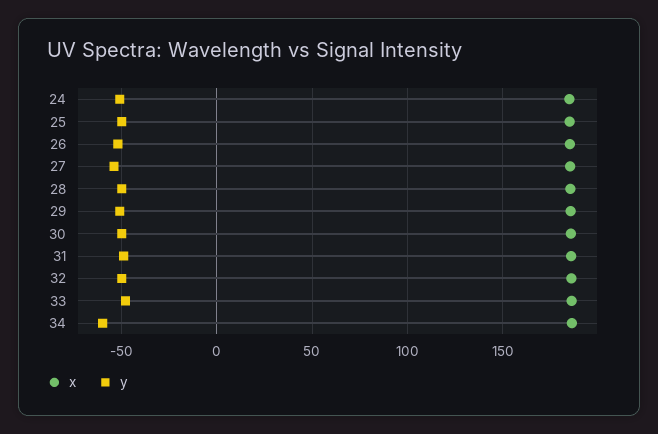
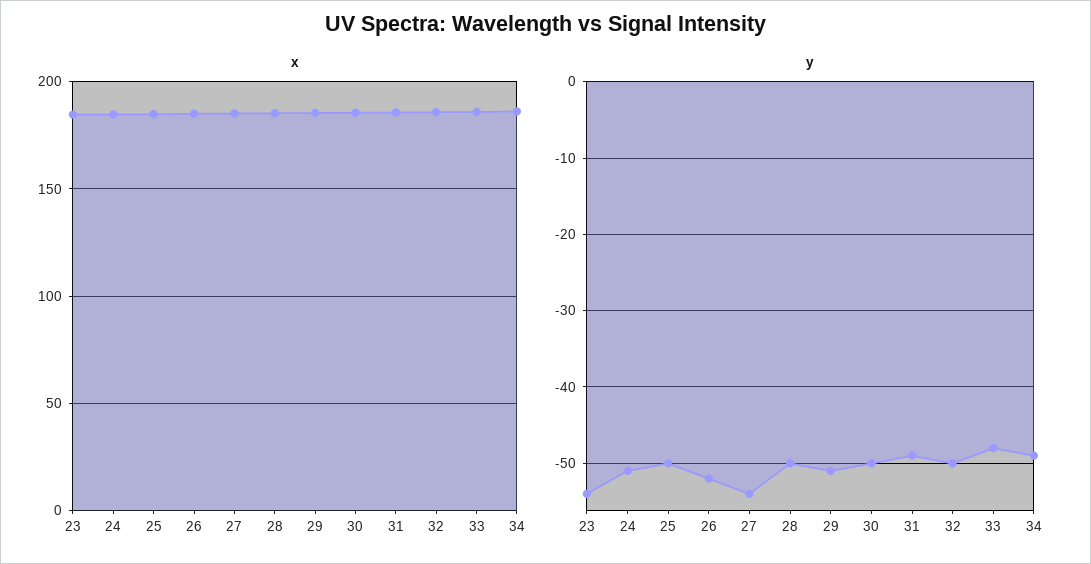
y, 34: -60 -> -49
x, 23: none -> 185
y, 23: none -> -54

